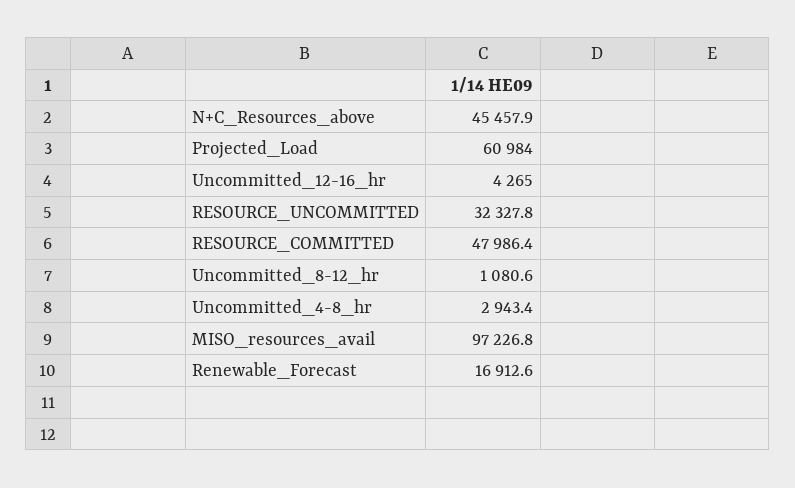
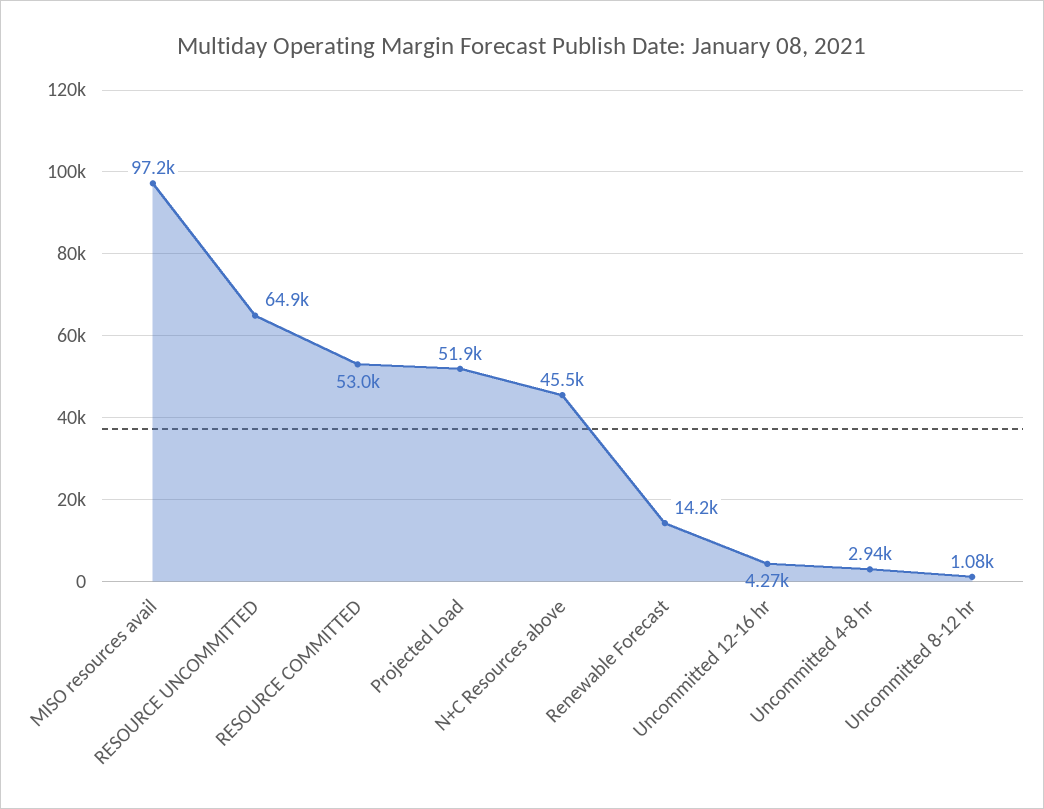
Projected_Load: 60984 -> 51900
RESOURCE_UNCOMMITTED: 32327.8 -> 64900
RESOURCE_COMMITTED: 47986.4 -> 53000
Renewable_Forecast: 16912.6 -> 14200

